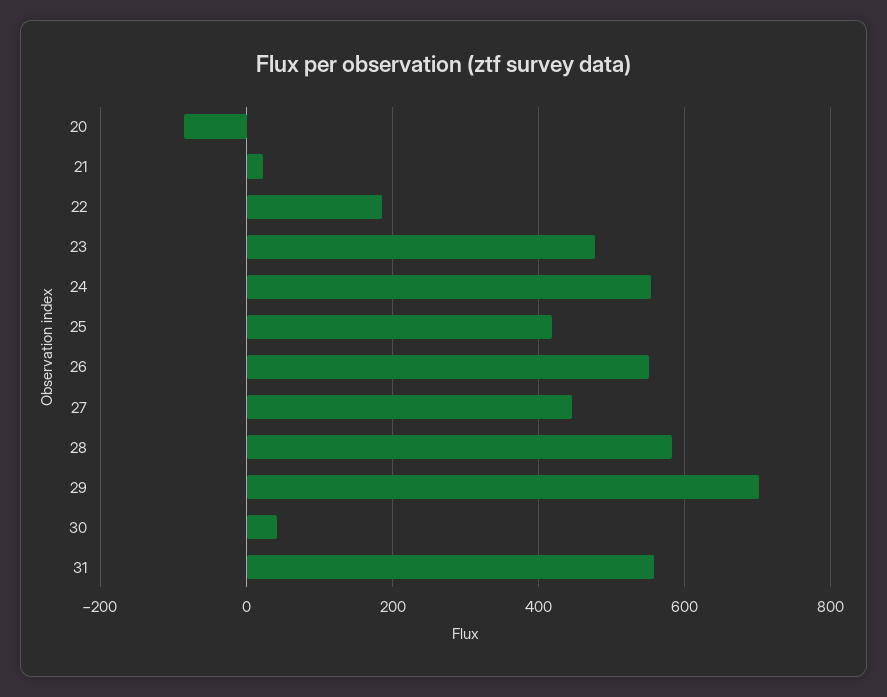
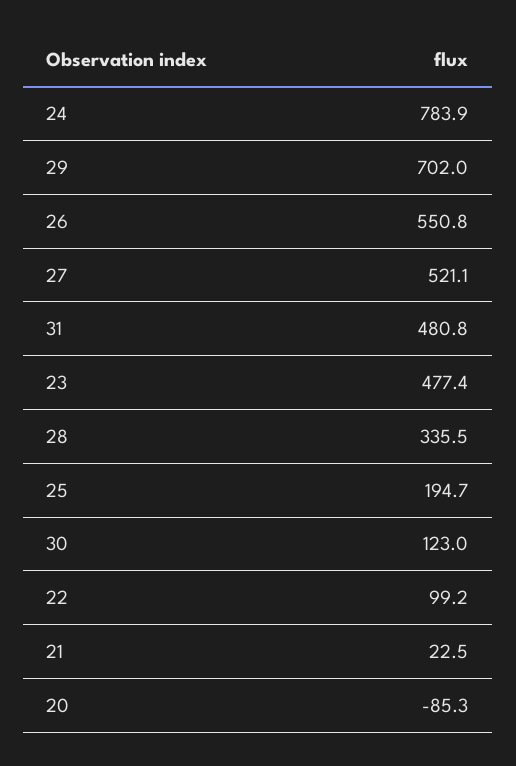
22: 180 -> 99.2
24: 560 -> 783.9
25: 420 -> 194.7
27: 440 -> 521.1
28: 580 -> 335.5
30: 40 -> 123
31: 560 -> 480.8

